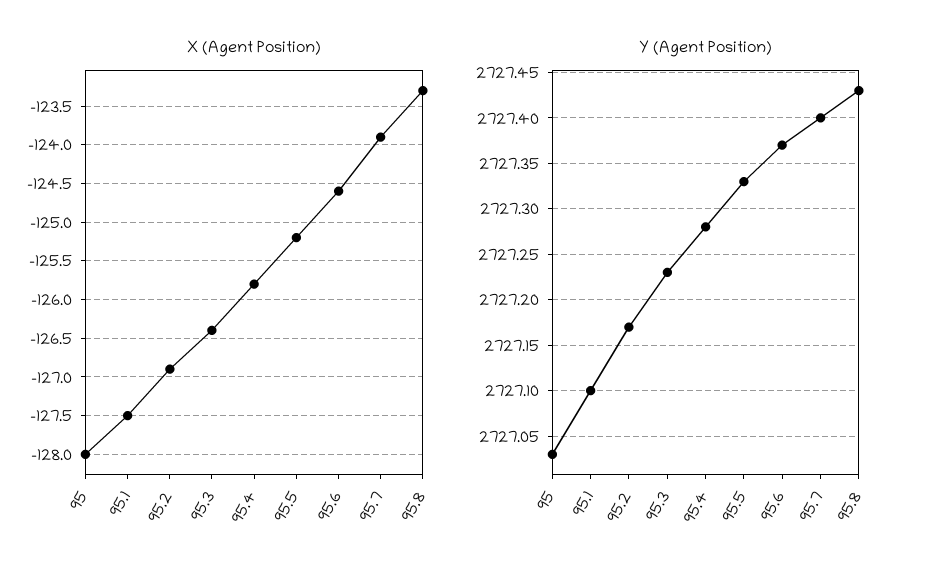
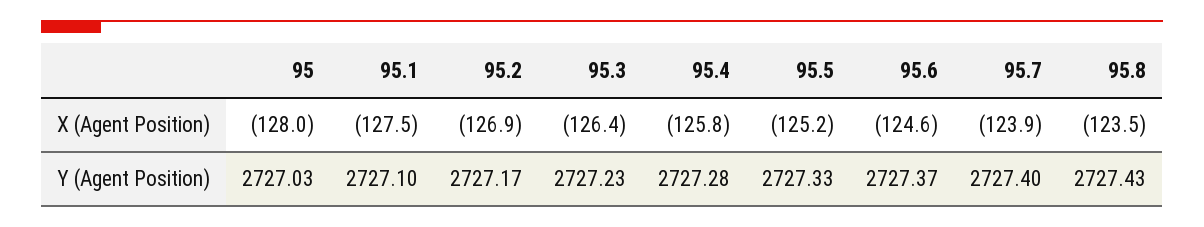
X (Agent Position), 95.8: -123.3 -> -123.5

